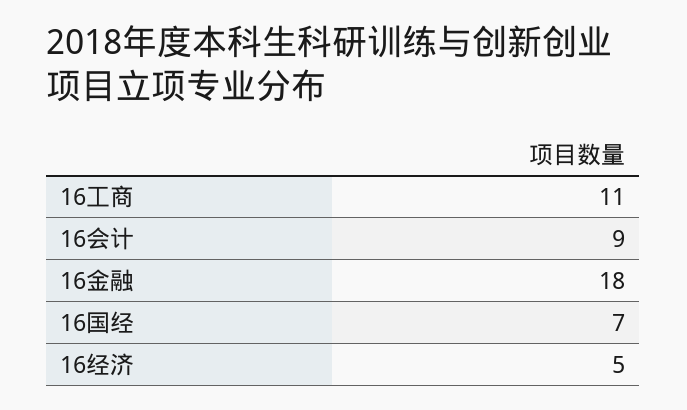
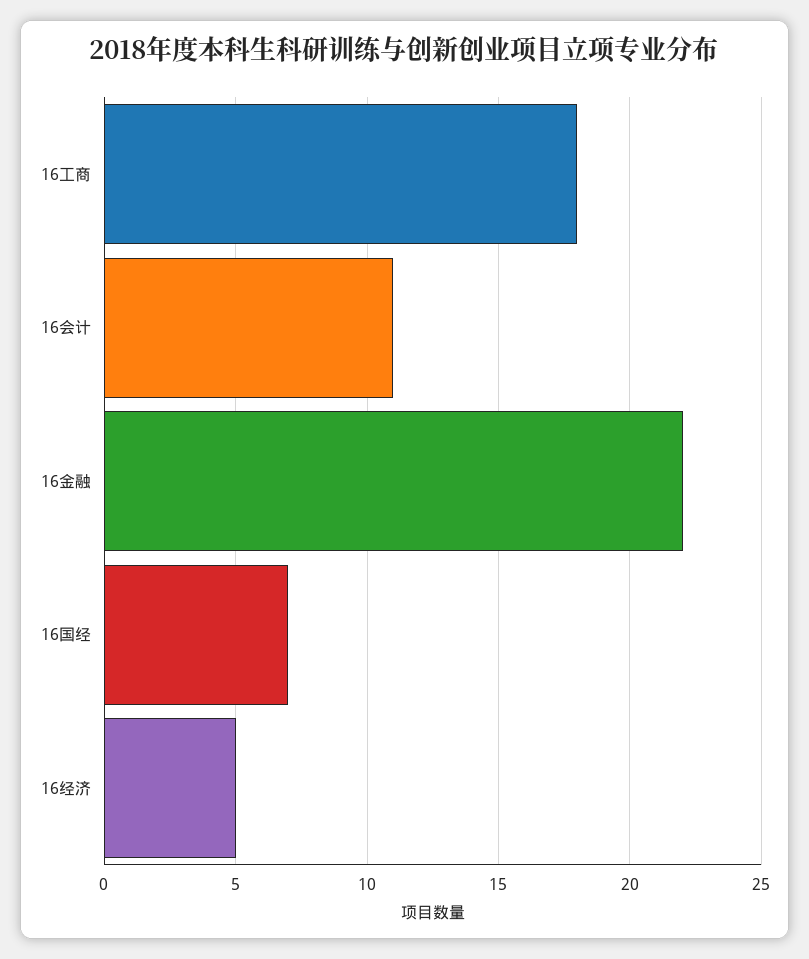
16工商: 11 -> 18
16会计: 9 -> 11
16金融: 18 -> 22

